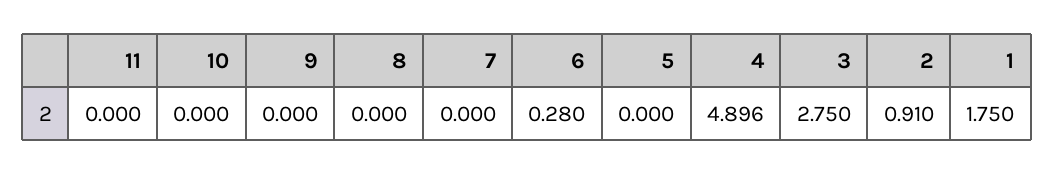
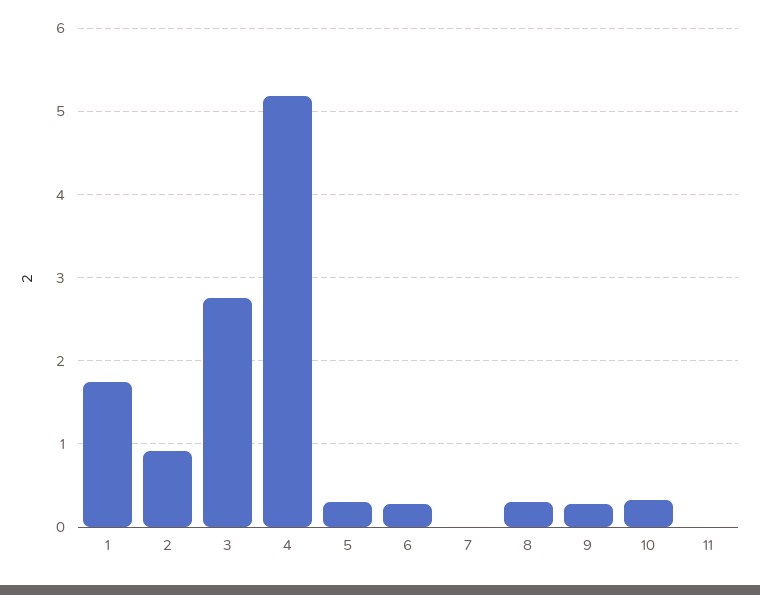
10: 0 -> 0.3
9: 0 -> 0.3
8: 0 -> 0.3
5: 0 -> 0.3
4: 4.896 -> 5.2

